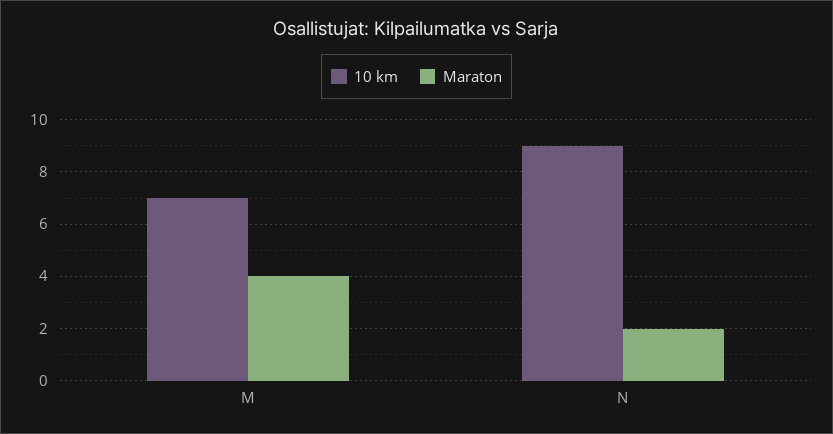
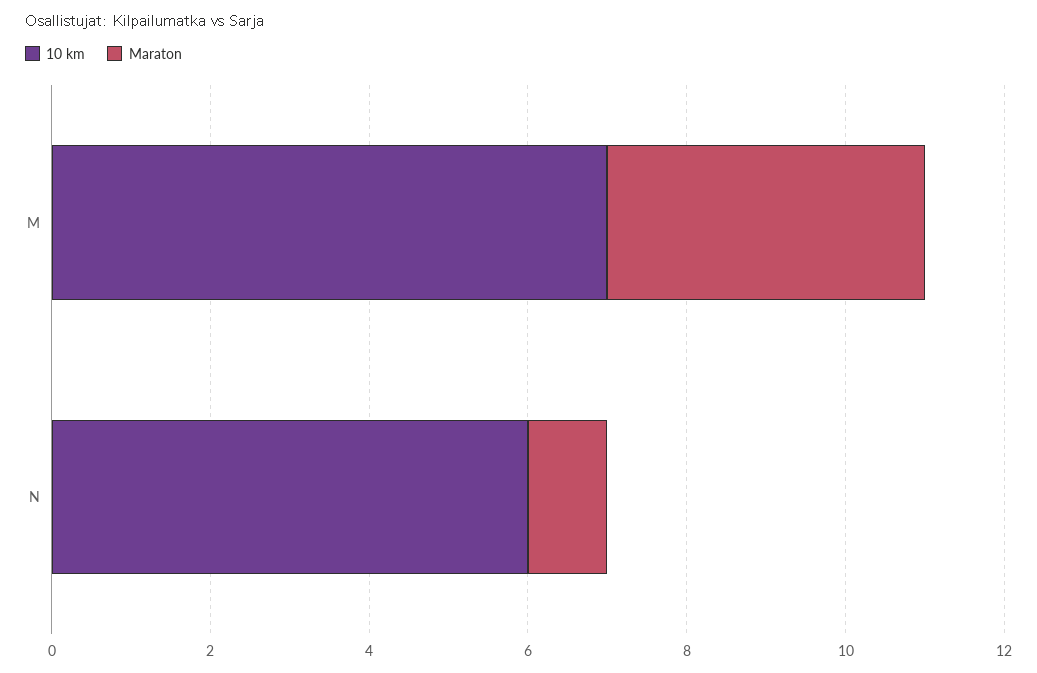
10 km, N: 9 -> 6
Maraton, N: 2 -> 1

